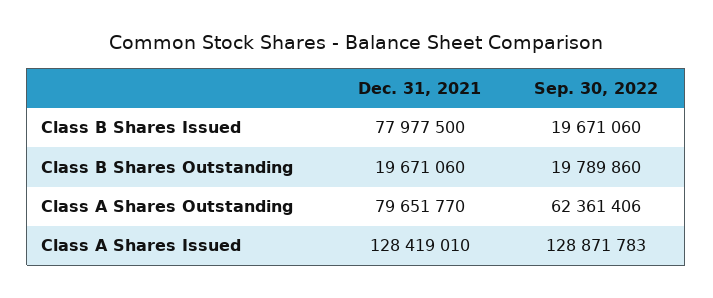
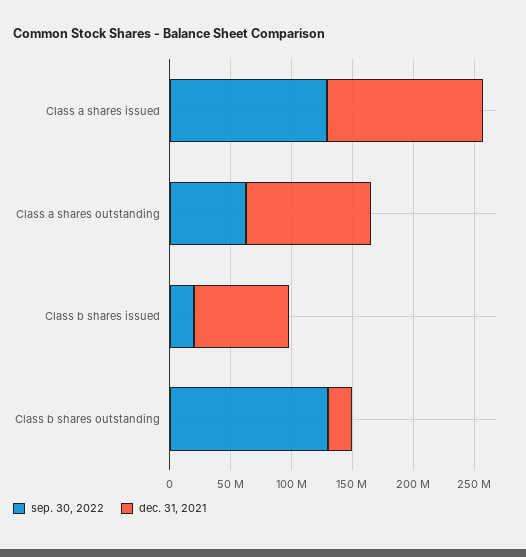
Sep. 30, 2022, Class B Shares Outstanding: 19789860 -> 130000000
Dec. 31, 2021, Class A Shares Outstanding: 79651770 -> 100000000

